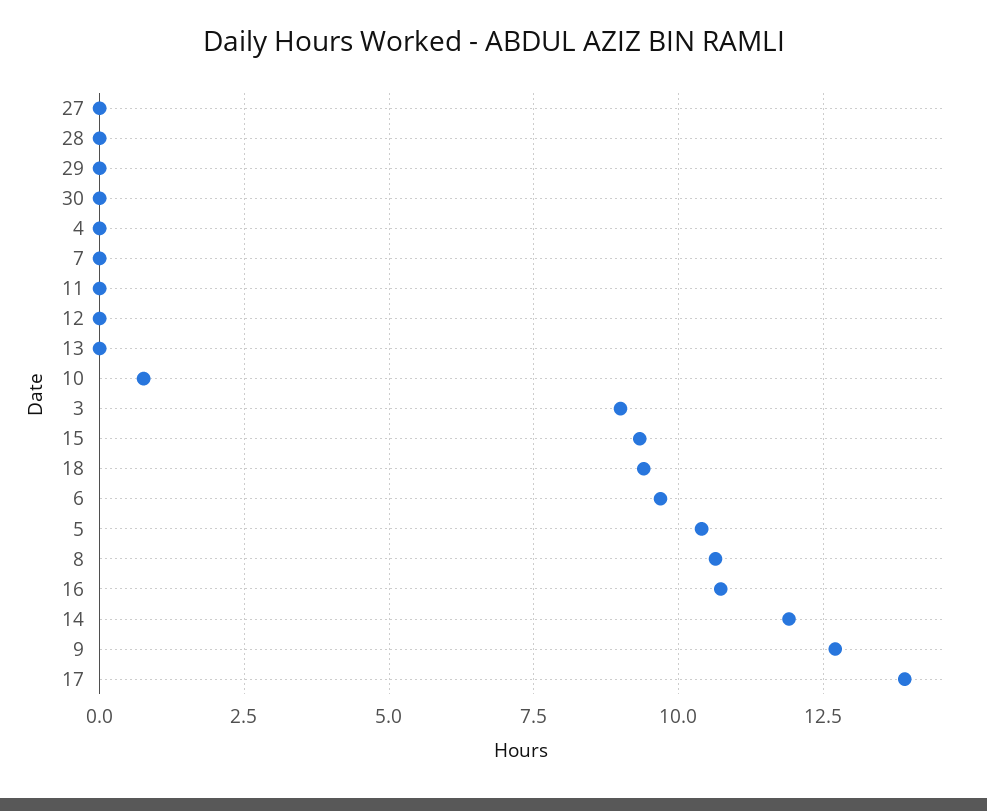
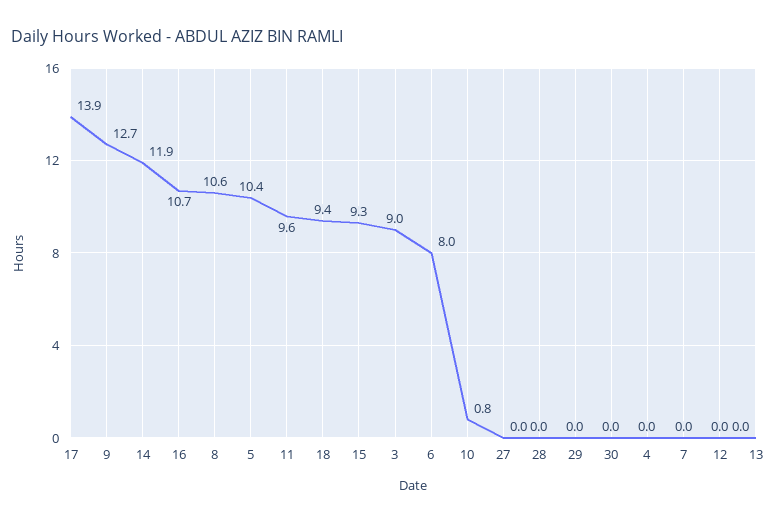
11: 0 -> 9.6
6: 9.75 -> 8

